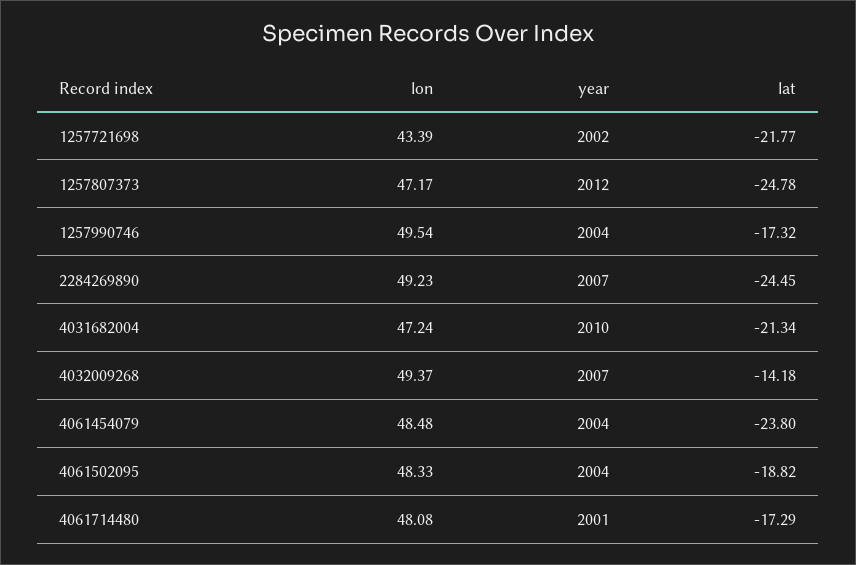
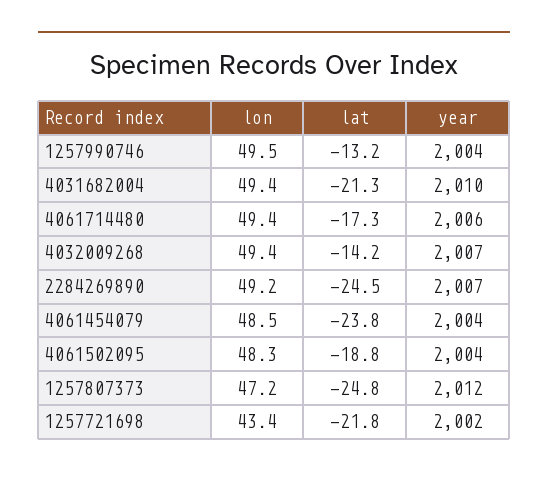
lat, 1257990746: -17.32 -> -13.2
lon, 4031682004: 47.24 -> 49.4
lon, 4061714480: 48.08 -> 49.4
year, 4061714480: 2001 -> 2006

